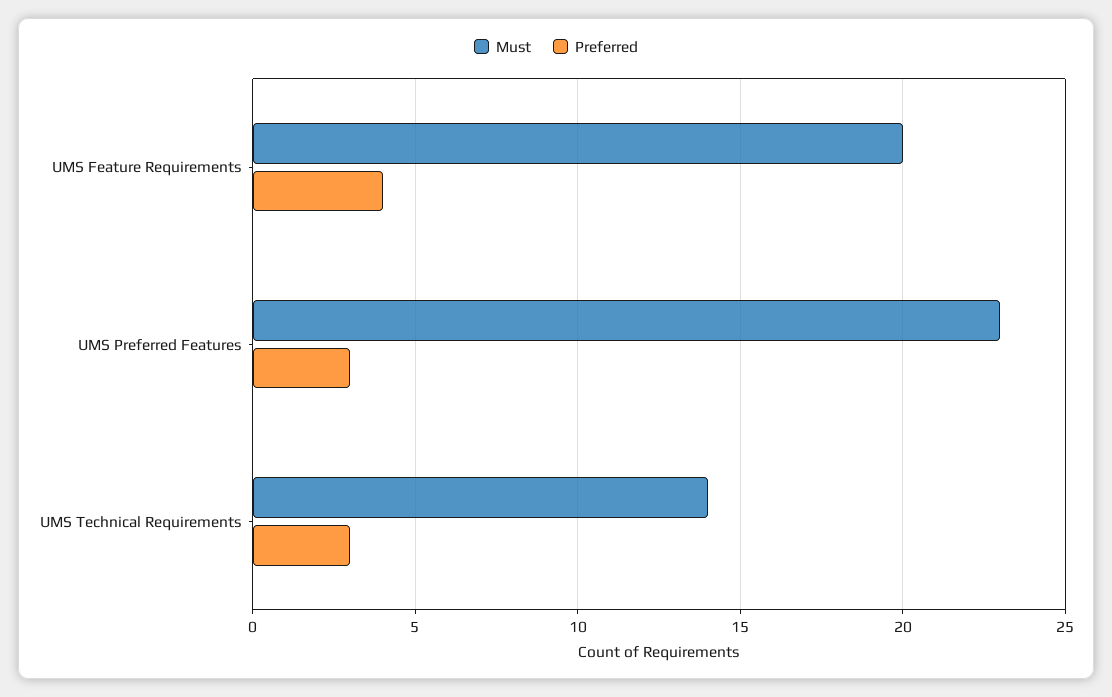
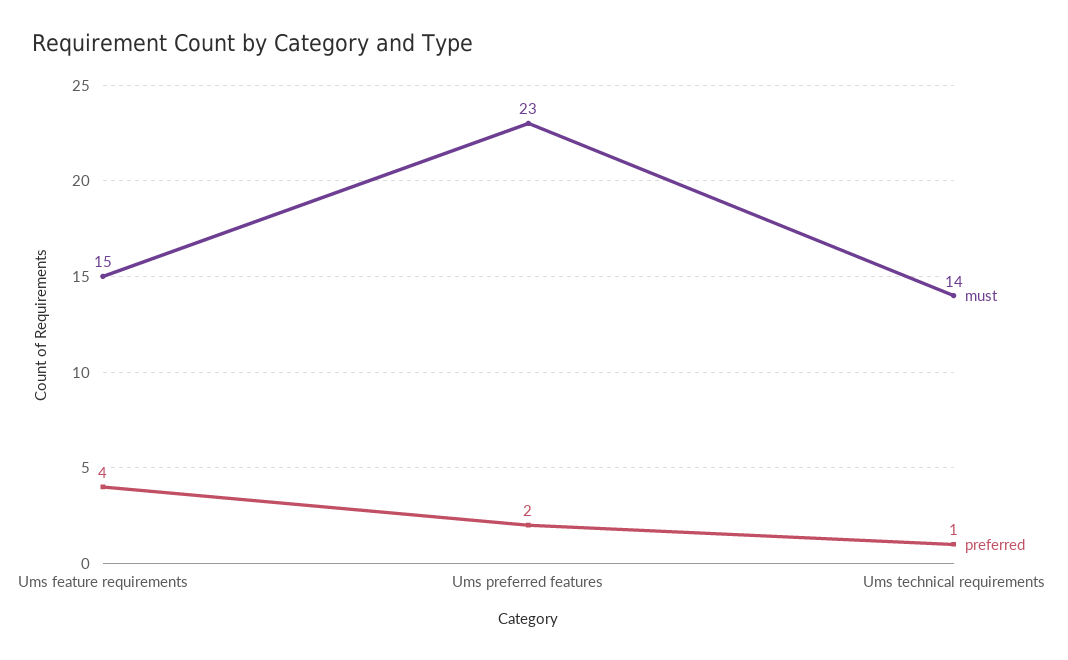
Must, UMS Feature Requirements: 20 -> 15
Preferred, UMS Preferred Features: 3 -> 2
Preferred, UMS Technical Requirements: 3 -> 1

